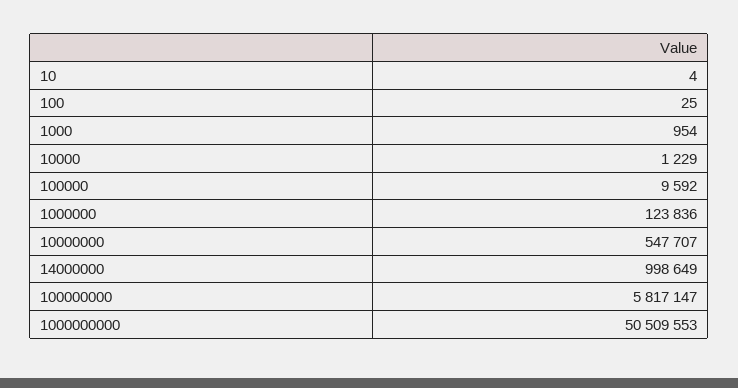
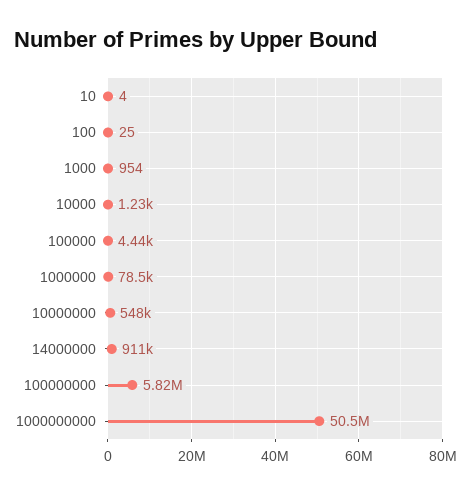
100000: 9592 -> 4440
1000000: 123836 -> 78500
14000000: 998649 -> 911000

